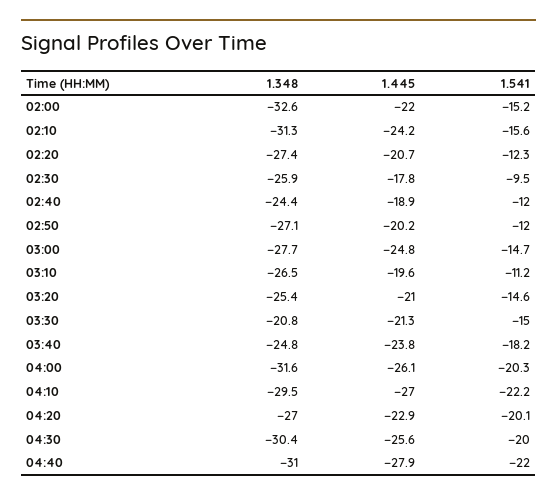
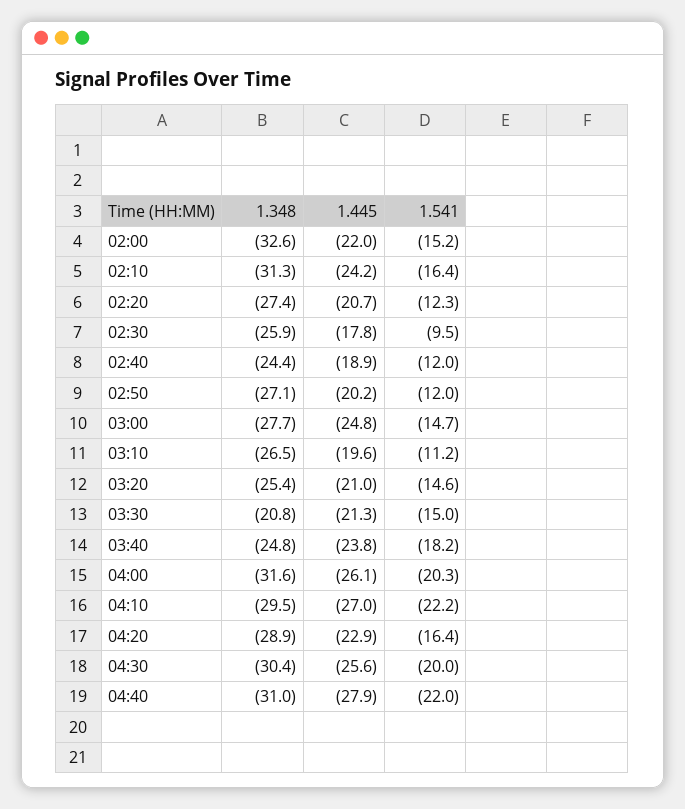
1.541, 02:10: -15.6 -> -16.4
1.348, 04:20: -27 -> -28.9
1.541, 04:20: -20.1 -> -16.4

